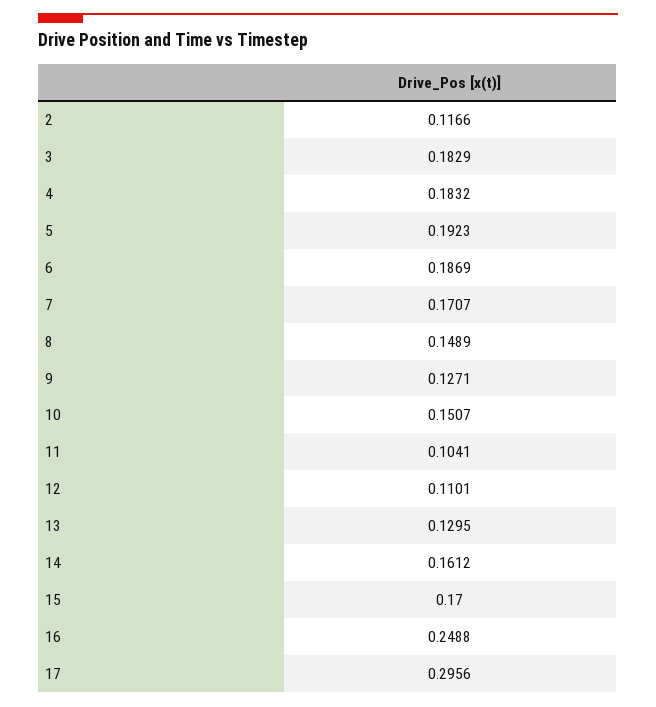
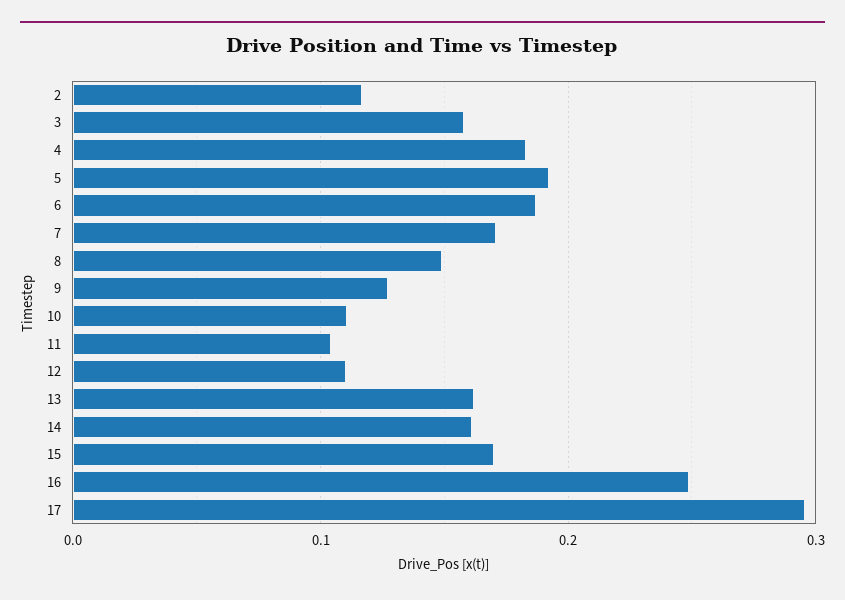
3: 0.1829 -> 0.16
10: 0.1507 -> 0.11
13: 0.1295 -> 0.16

